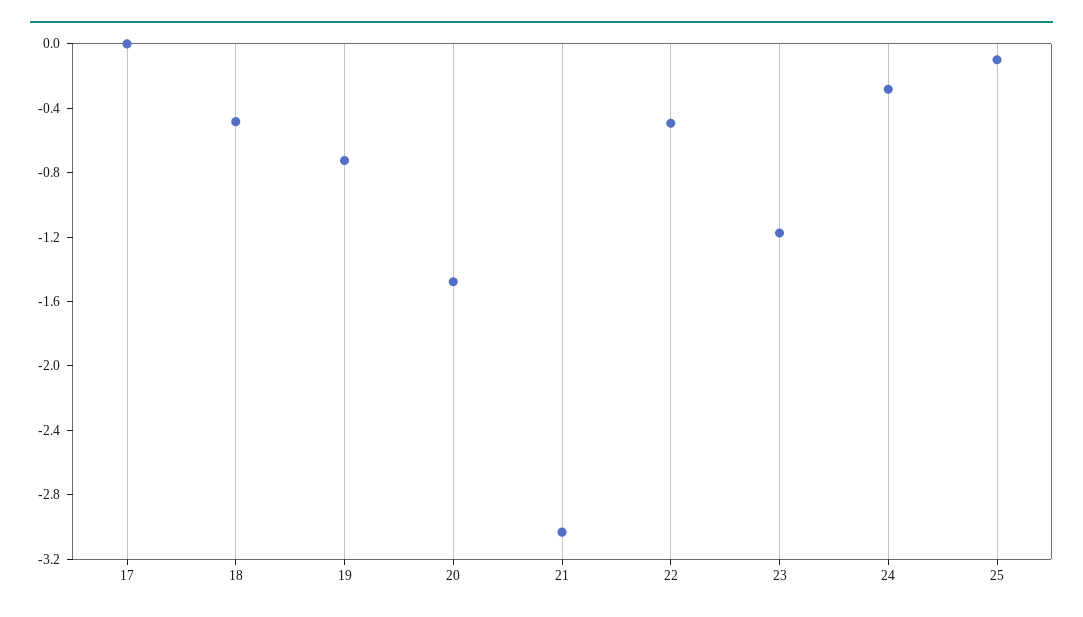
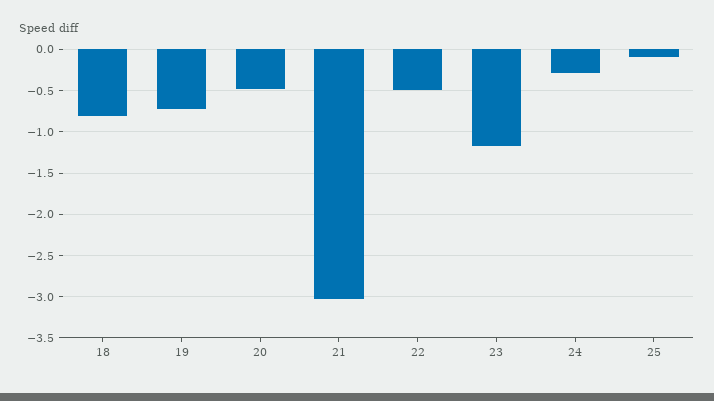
17: 0 -> none
18: -0.5 -> -0.8
20: -1.5 -> -0.5

